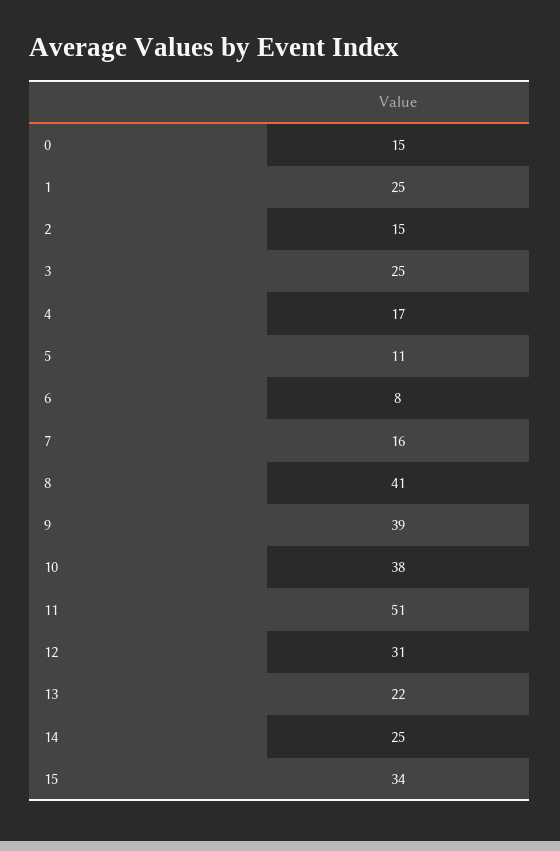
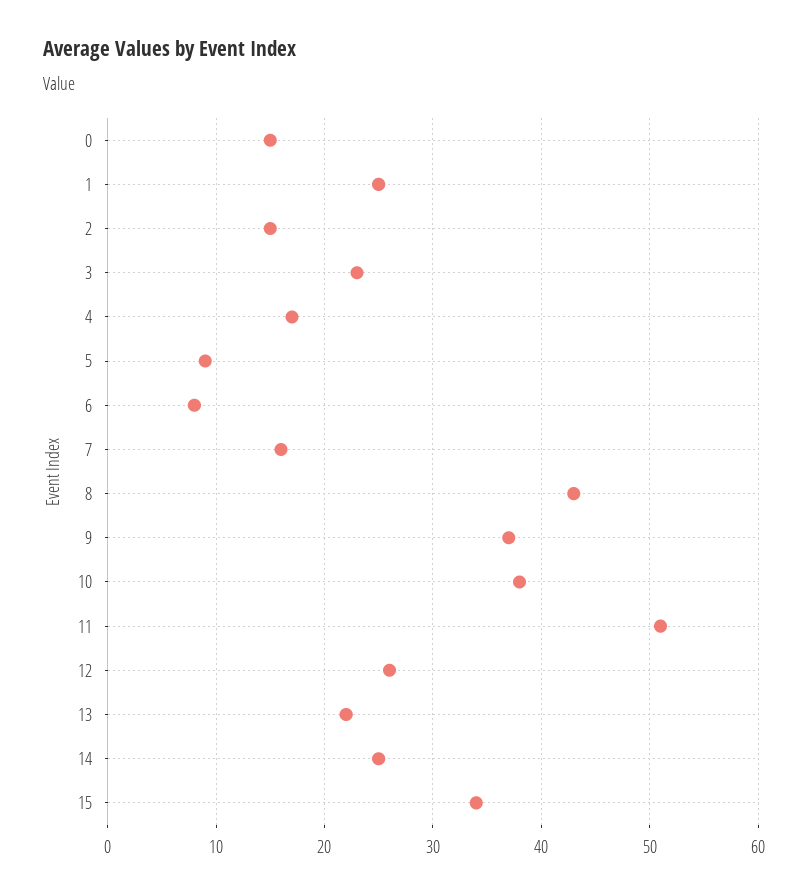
3: 25 -> 23
5: 11 -> 9
8: 41 -> 43
9: 39 -> 37
12: 31 -> 26

